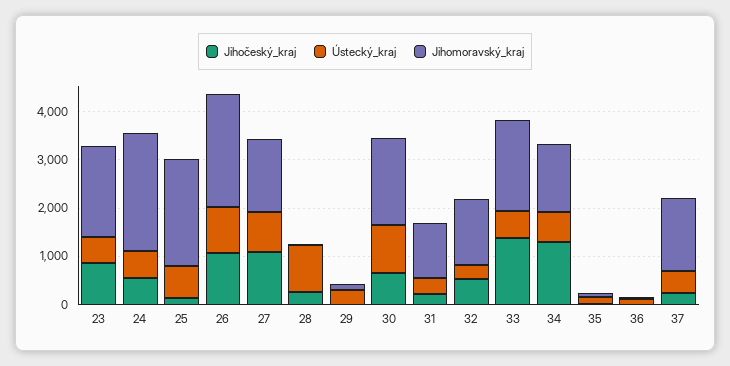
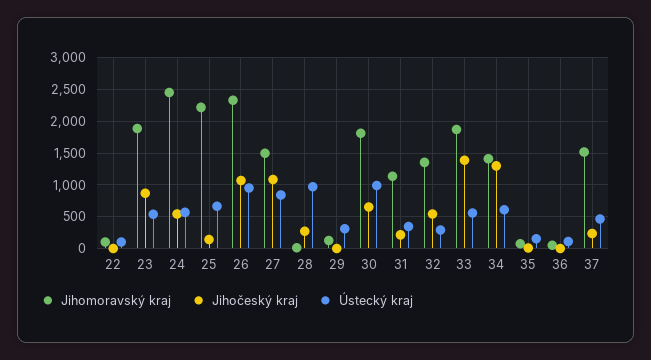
Jihomoravský_kraj, 22: none -> 100
Jihočeský_kraj, 22: none -> 0
Ústecký_kraj, 22: none -> 100

